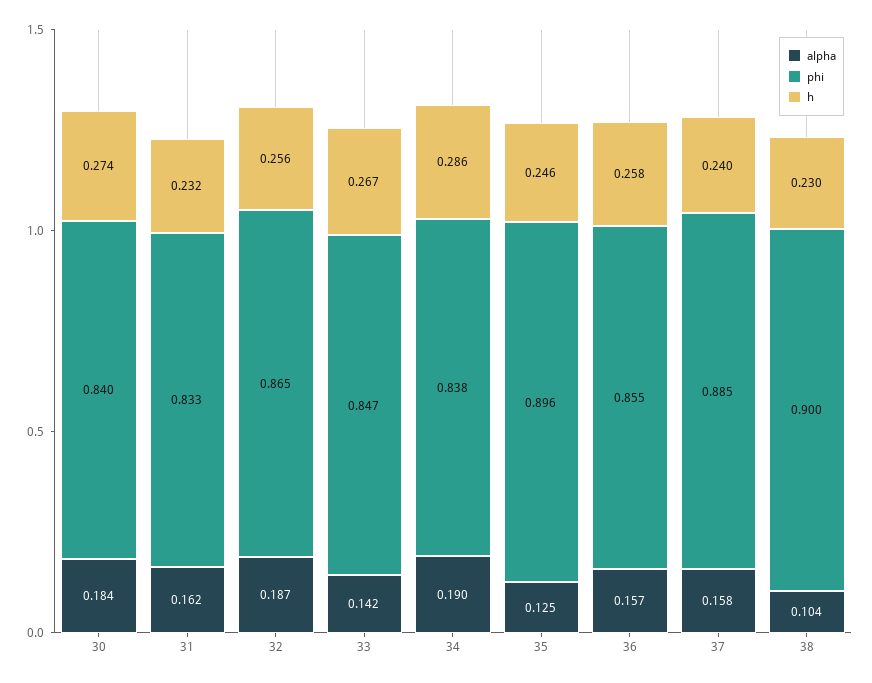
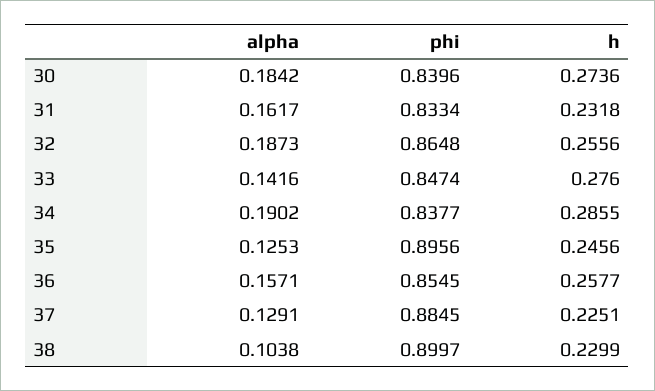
h, 33: 0.267 -> 0.276
alpha, 37: 0.158 -> 0.1291
h, 37: 0.24 -> 0.2251

